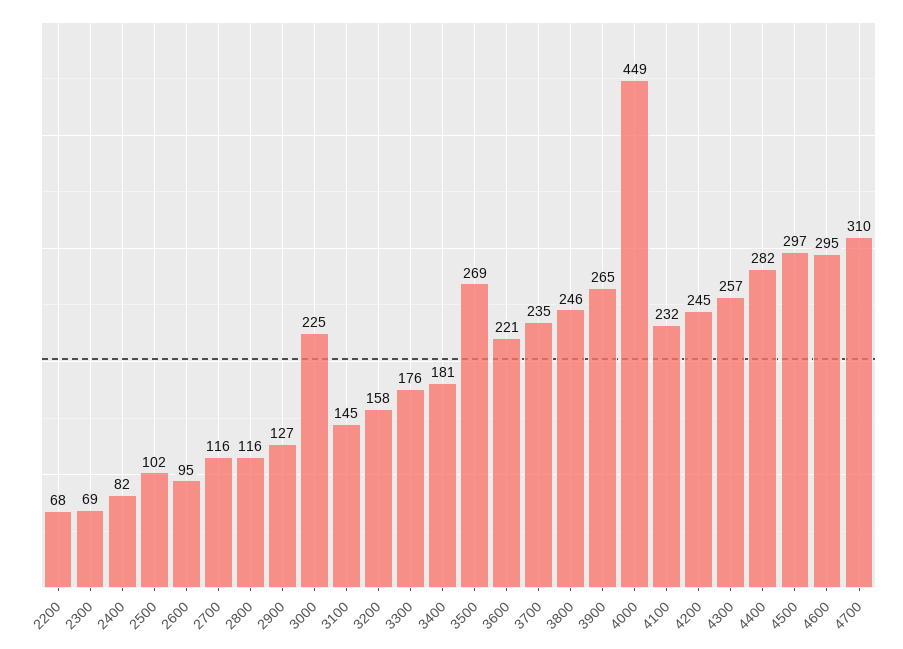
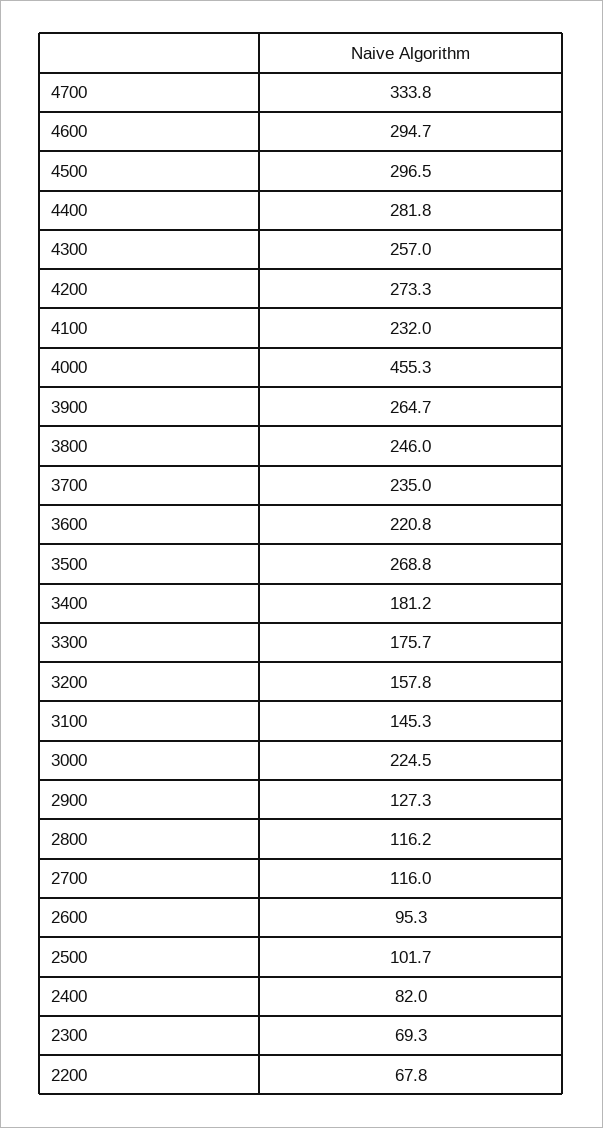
4000: 449 -> 455.3
4200: 245 -> 273.3
4700: 310 -> 333.8

